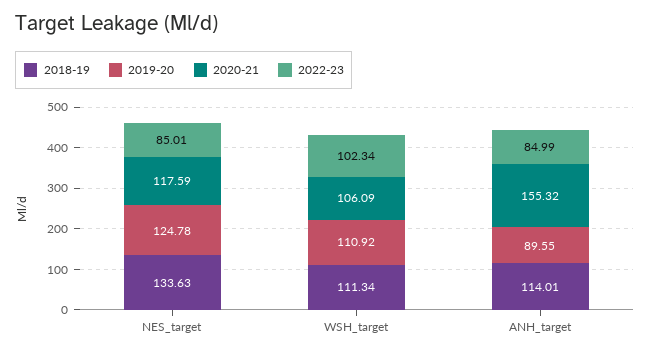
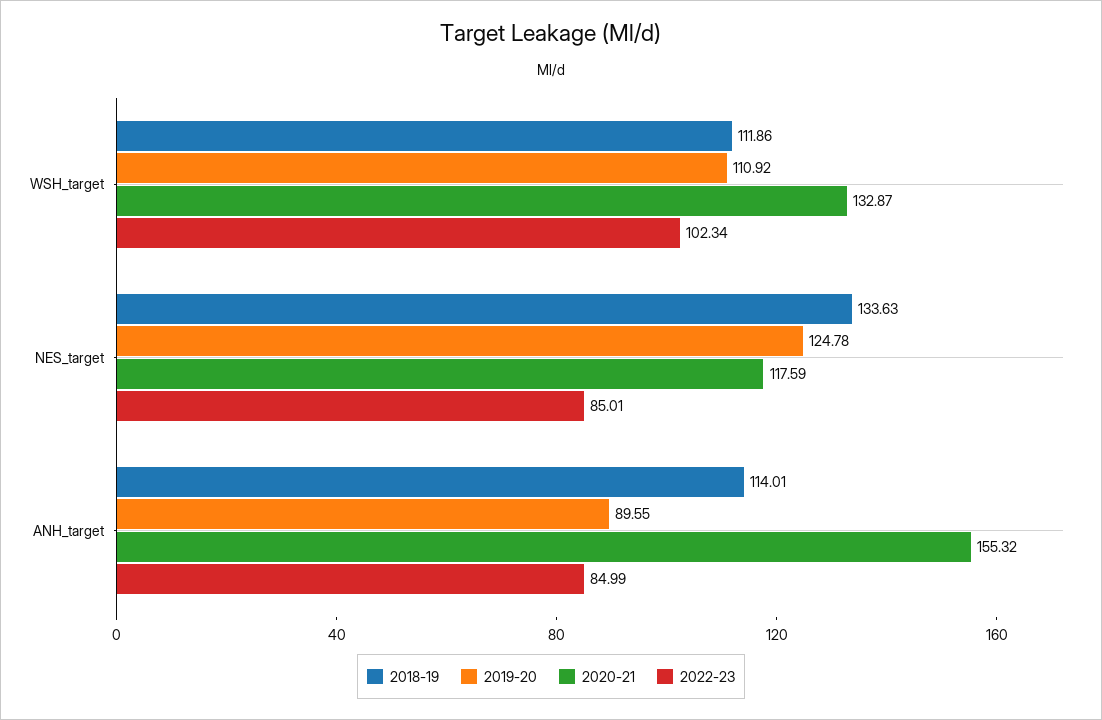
2018-19, WSH_target: 111.34 -> 111.86
2020-21, WSH_target: 106.09 -> 132.87

